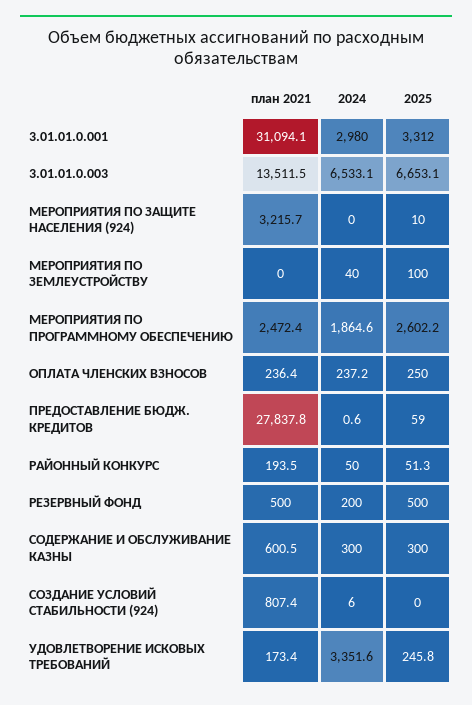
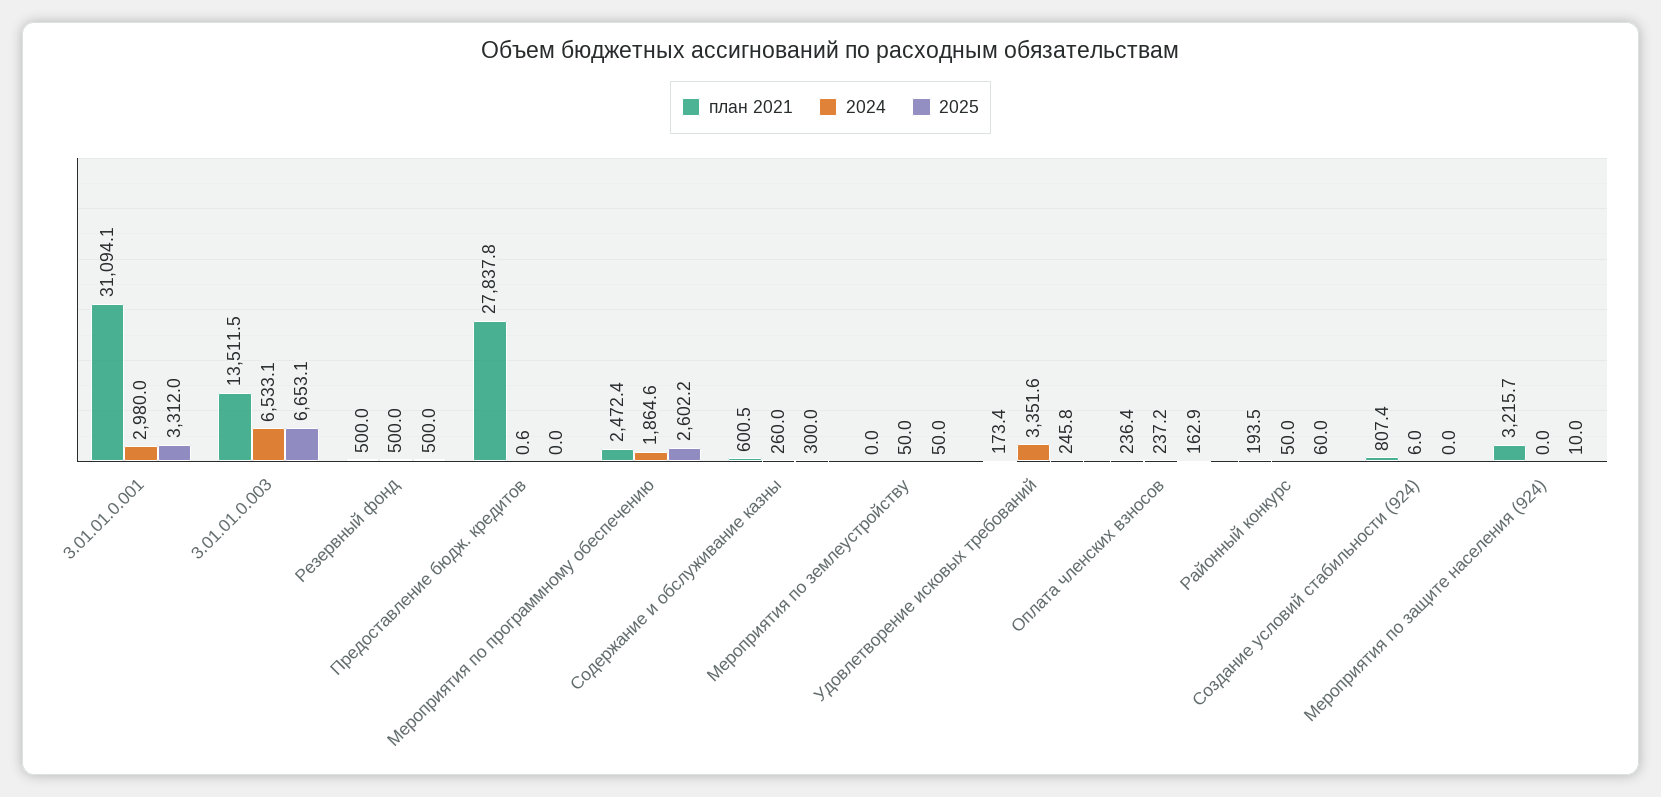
2024, МЕРОПРИЯТИЯ ПО ЗЕМЛЕУСТРОЙСТВУ: 40 -> 50
2025, МЕРОПРИЯТИЯ ПО ЗЕМЛЕУСТРОЙСТВУ: 100 -> 50
2025, ОПЛАТА ЧЛЕНСКИХ ВЗНОСОВ: 250 -> 162.9
2025, ПРЕДОСТАВЛЕНИЕ БЮДЖ. КРЕДИТОВ: 59 -> 0
2025, РАЙОННЫЙ КОНКУРС: 51.3 -> 60
2024, РЕЗЕРВНЫЙ ФОНД: 200 -> 500
2024, СОДЕРЖАНИЕ И ОБСЛУЖИВАНИЕ КАЗНЫ: 300 -> 260

